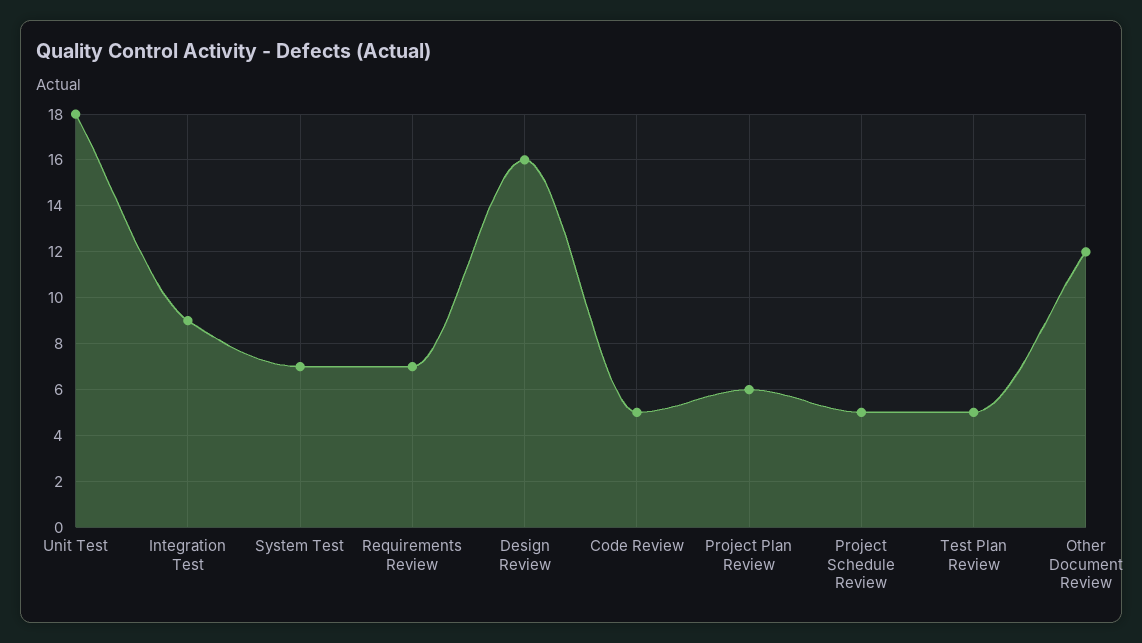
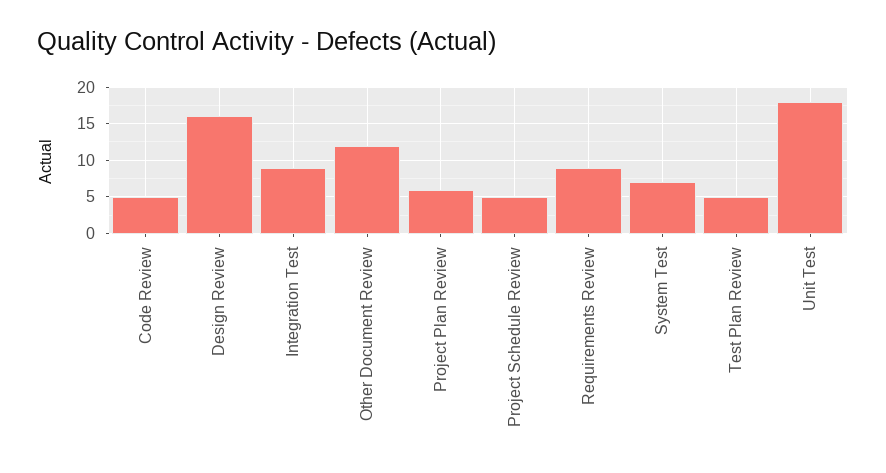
Requirements Review: 7 -> 9

